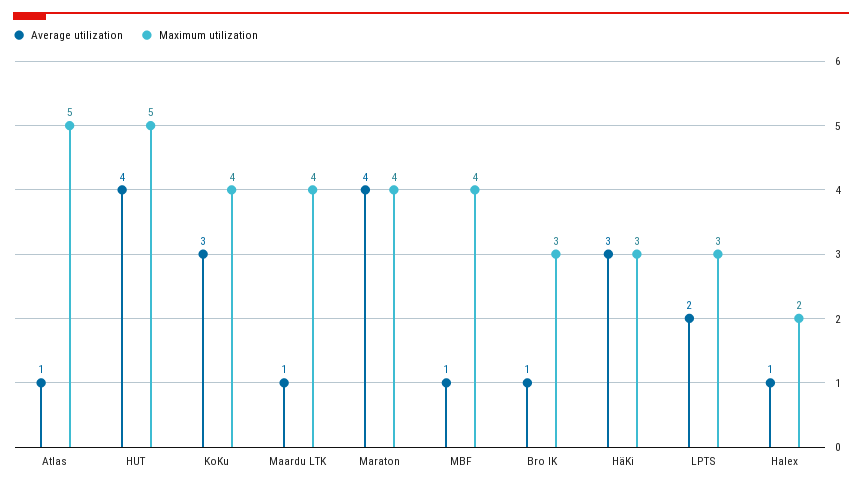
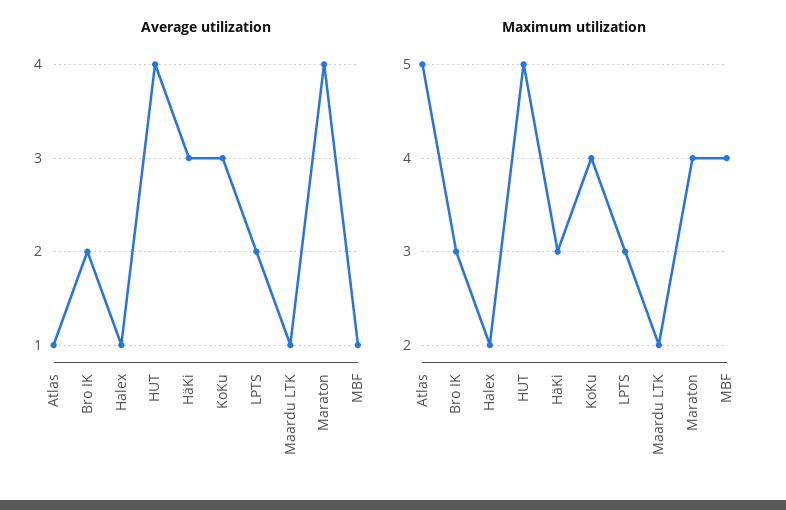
Maximum utilization, Maardu LTK: 4 -> 2
Average utilization, Bro IK: 1 -> 2

